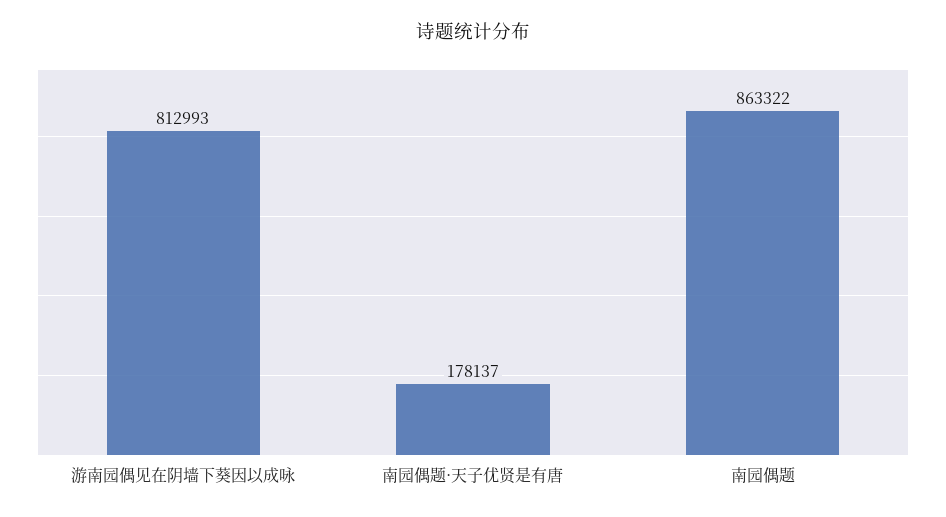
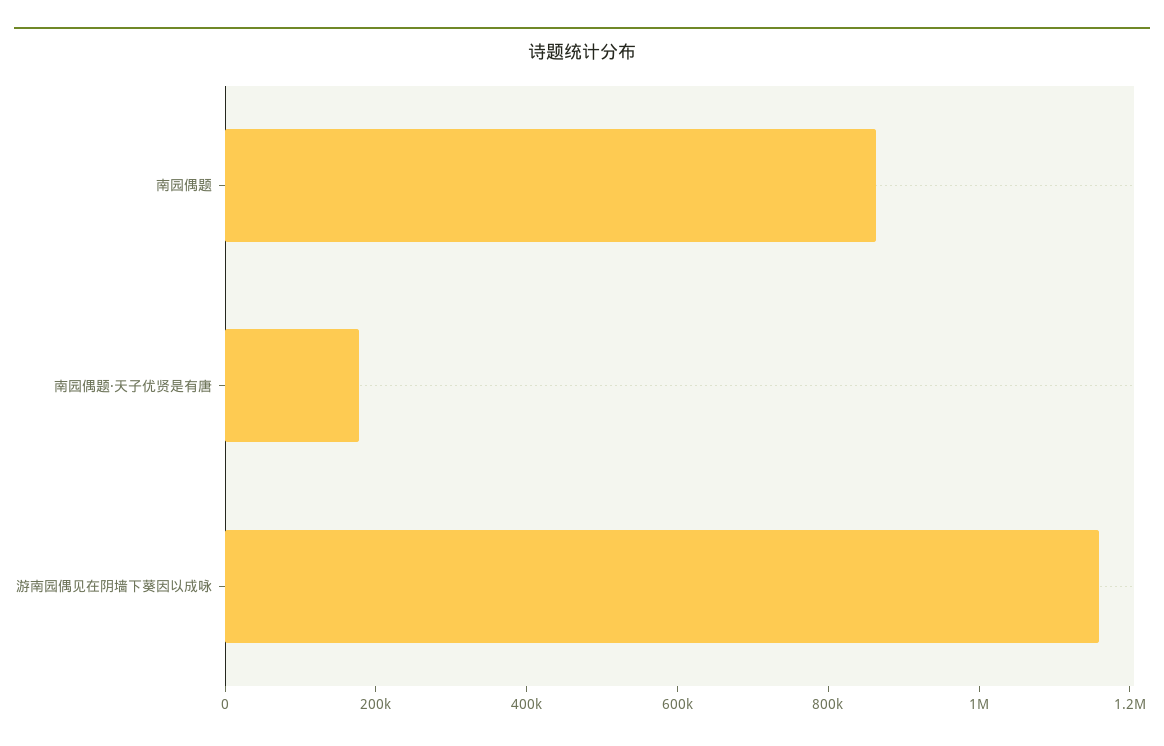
游南园偶见在阴墙下葵因以成咏: 812993 -> 1150000

